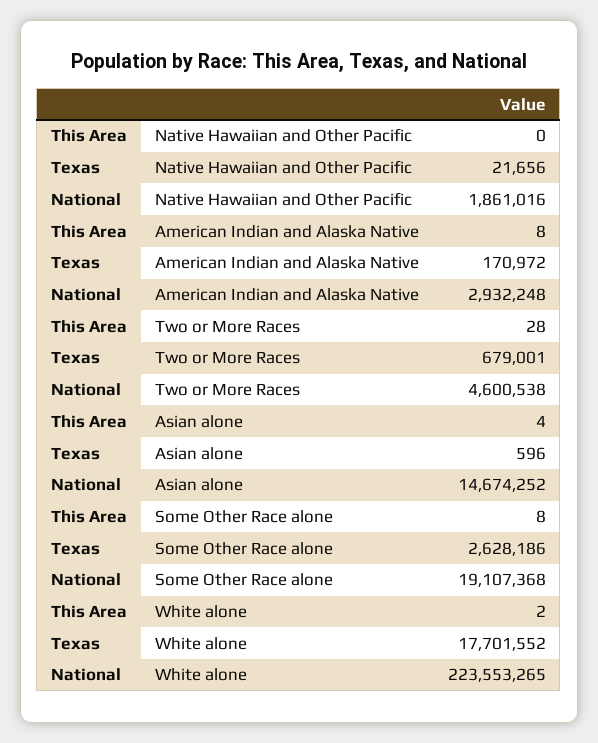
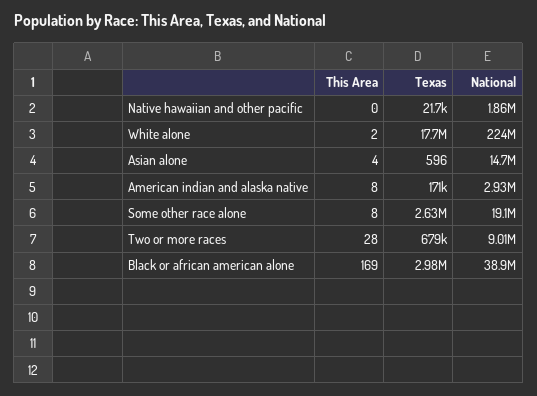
National, Two or More Races: 4600538 -> 9010000
This Area, Black or african american alone: none -> 169
Texas, Black or african american alone: none -> 2980000
National, Black or african american alone: none -> 38900000

